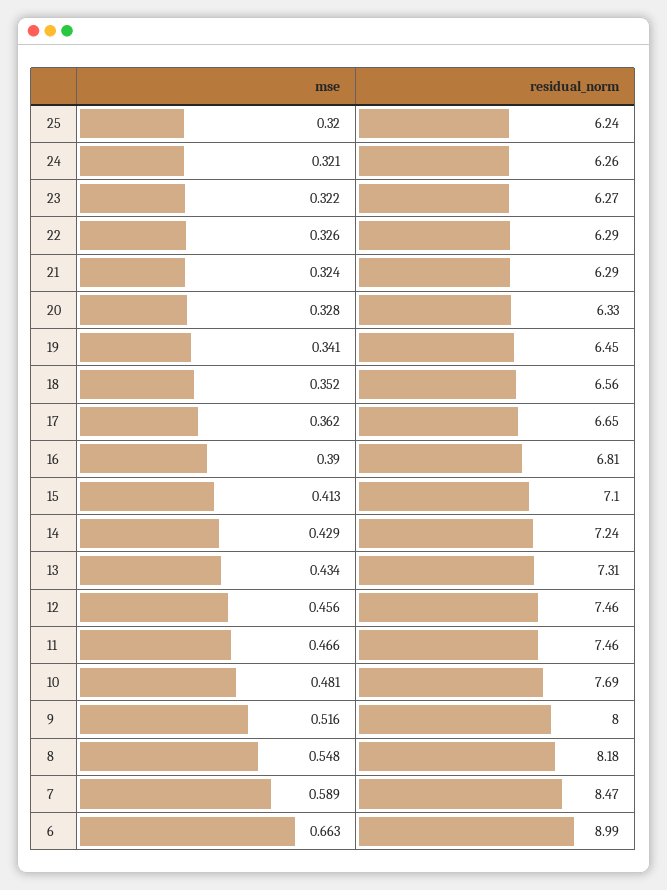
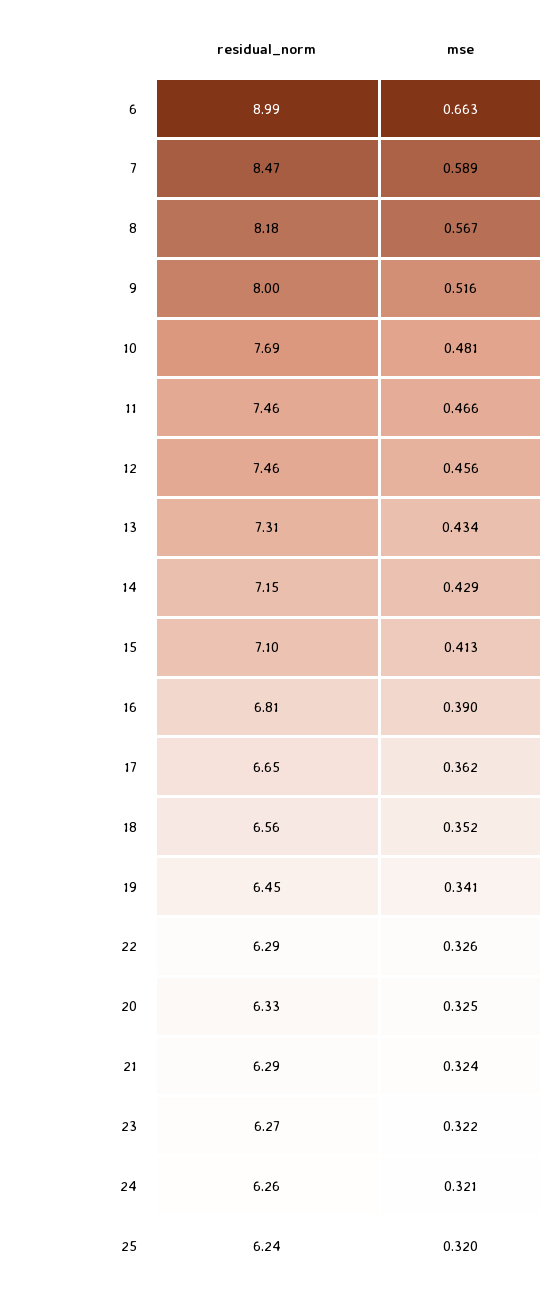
mse, 20: 0.328 -> 0.325
residual_norm, 14: 7.24 -> 7.15
mse, 8: 0.548 -> 0.567

